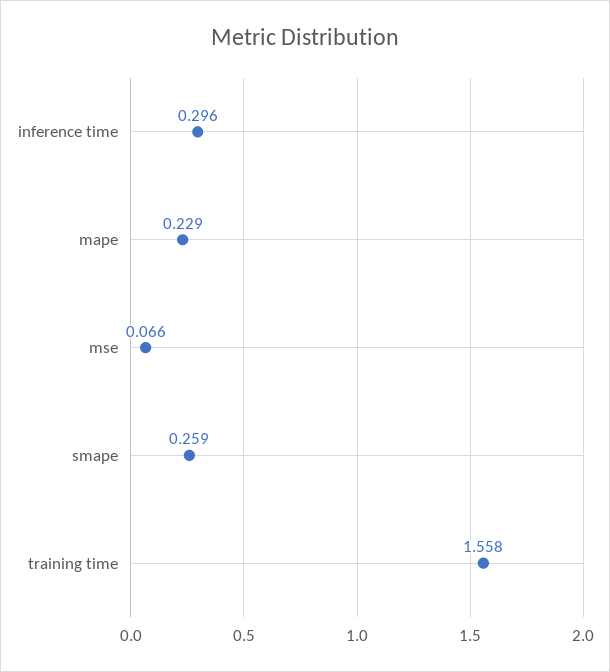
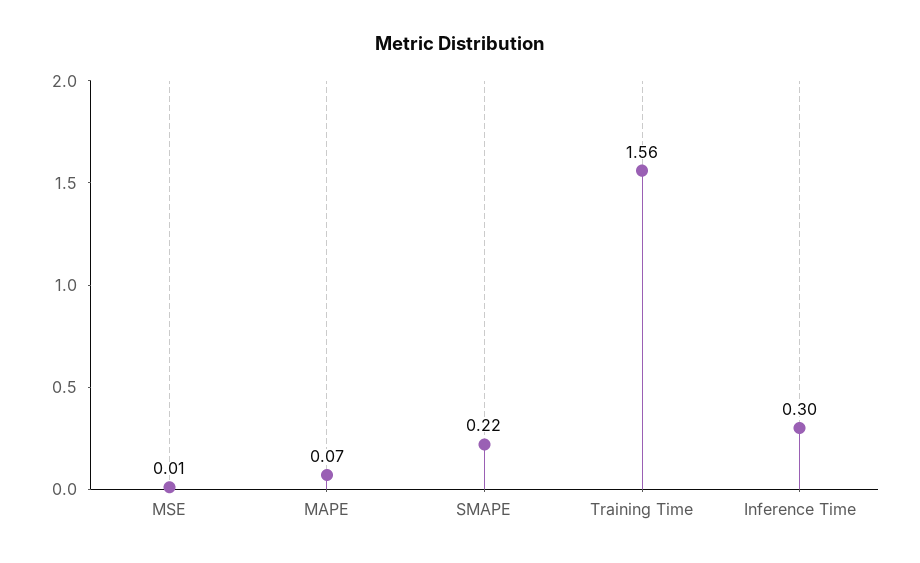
mape: 0.229 -> 0.07
mse: 0.066 -> 0.01
smape: 0.259 -> 0.22

